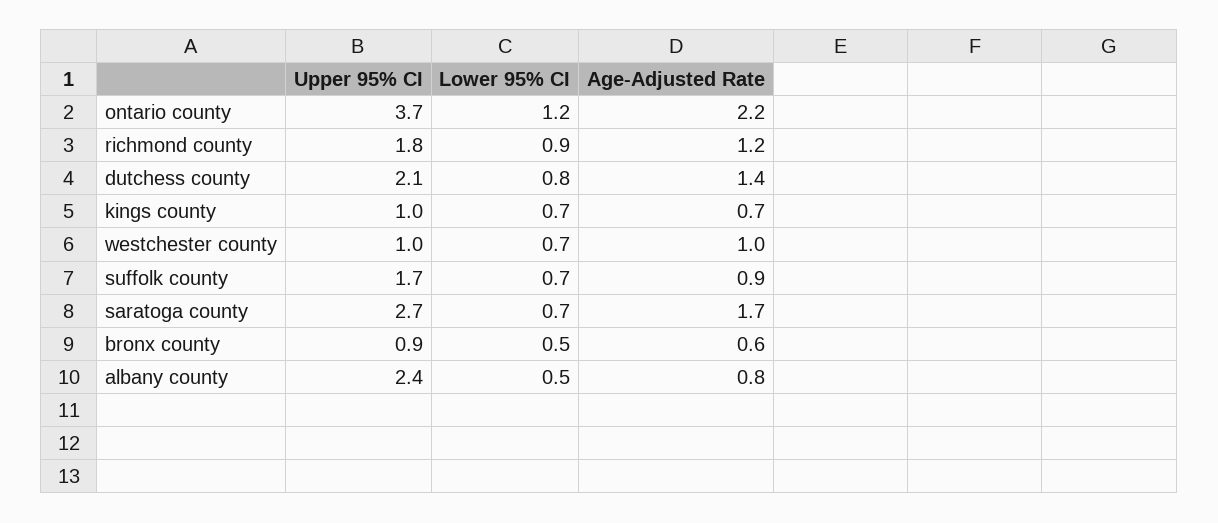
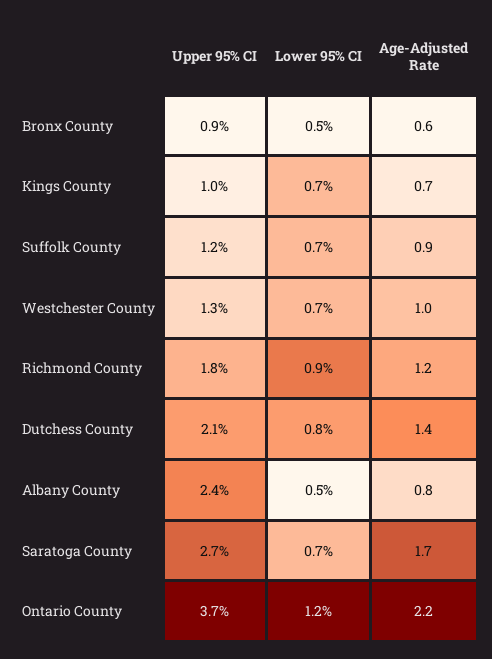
Upper 95% CI, westchester county: 1 -> 1.3
Upper 95% CI, suffolk county: 1.7 -> 1.2

